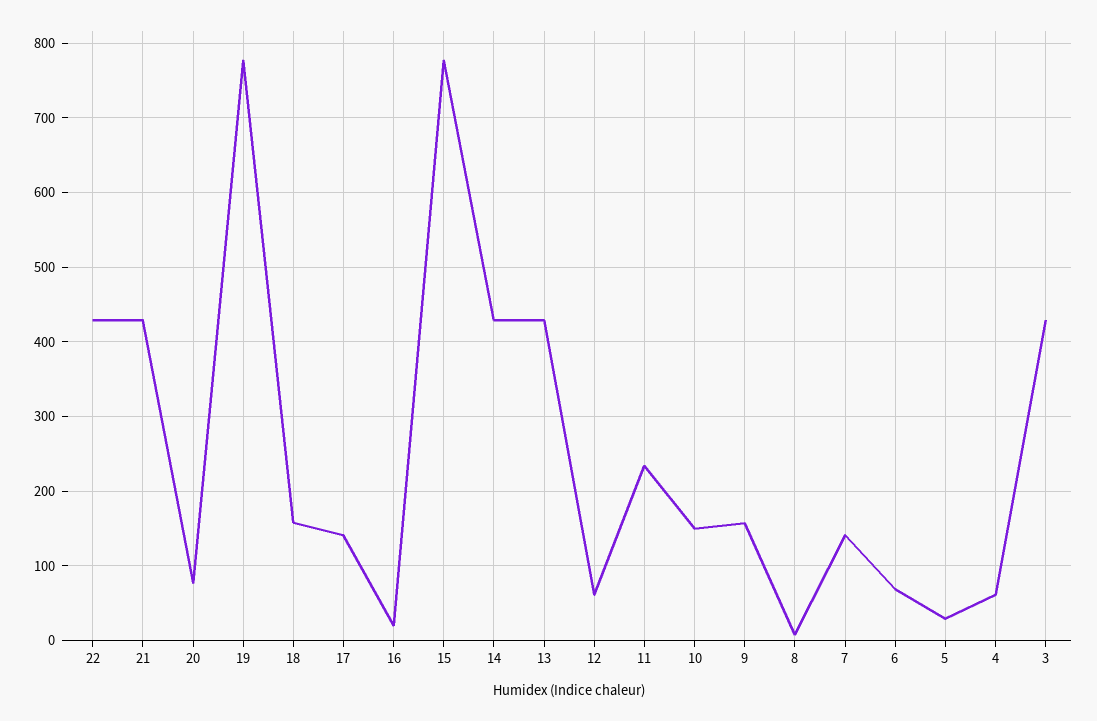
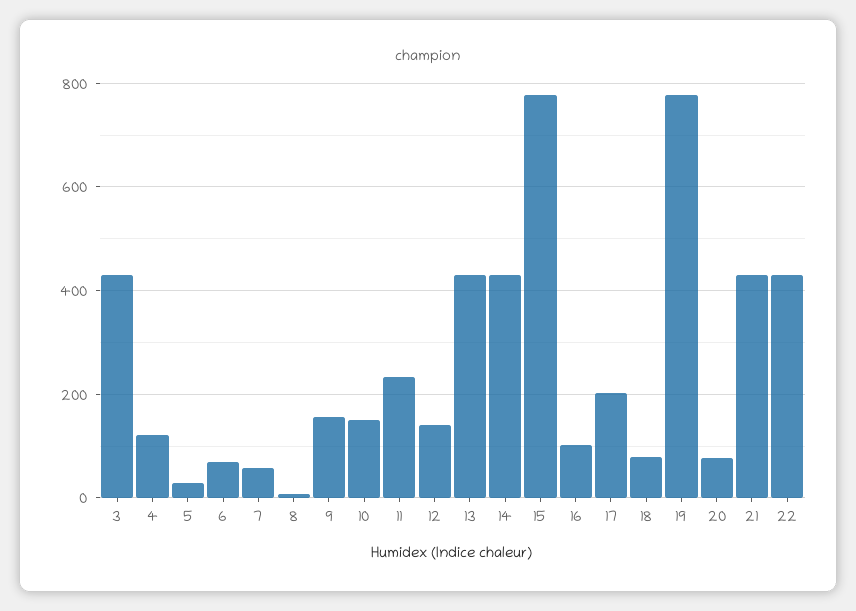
18: 160 -> 80
17: 140 -> 200
16: 20 -> 100
12: 60 -> 140
7: 140 -> 60
4: 60 -> 120

